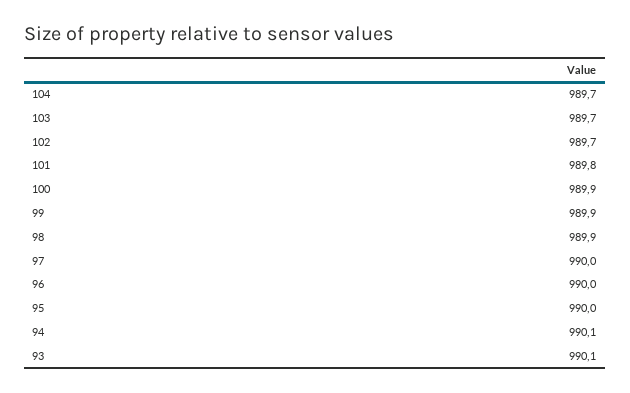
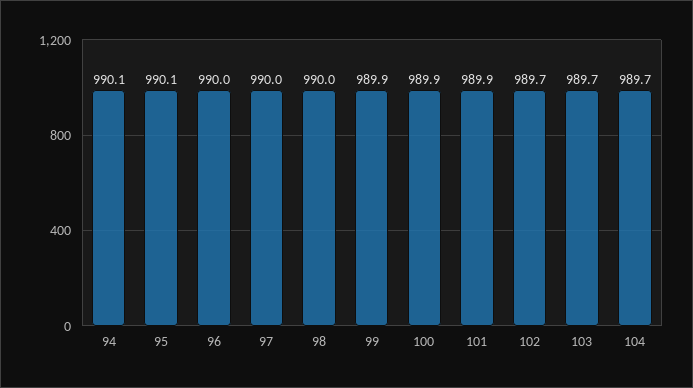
101: 989.8 -> 989.9
98: 989.9 -> 990
95: 990 -> 990.1
93: 990.1 -> none

